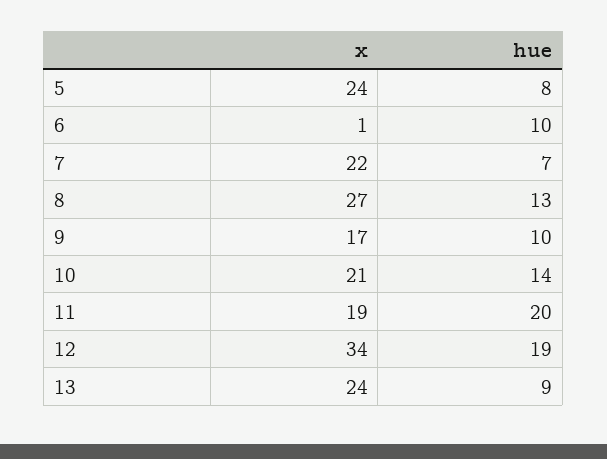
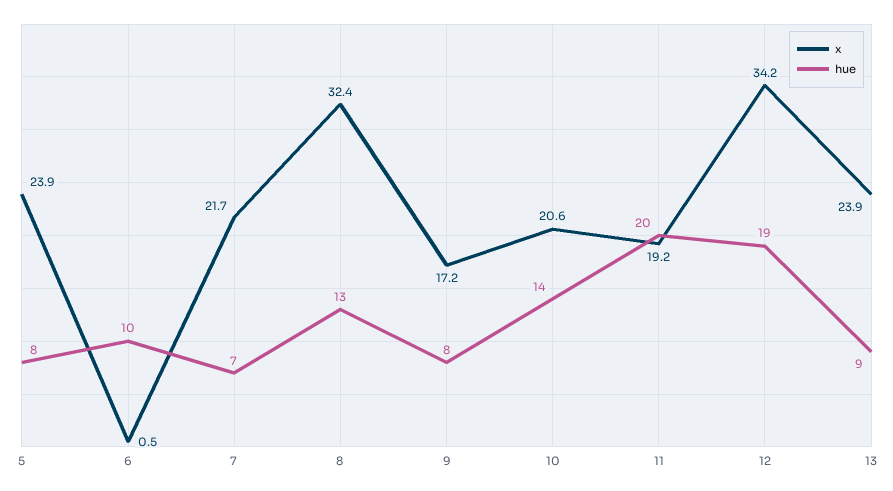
x, 8: 27 -> 32.4
hue, 9: 10 -> 8

